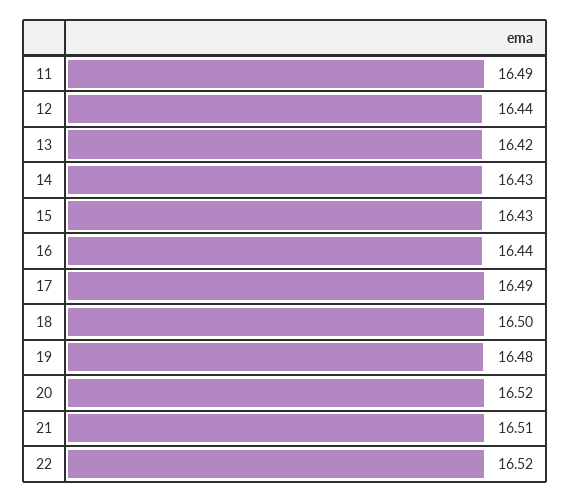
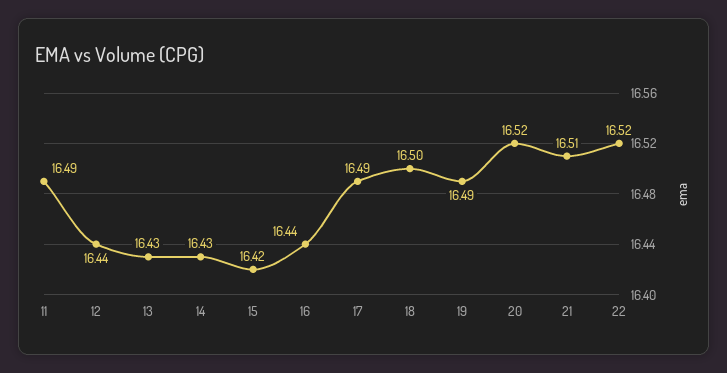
13: 16.42 -> 16.43
15: 16.43 -> 16.42
19: 16.48 -> 16.49

